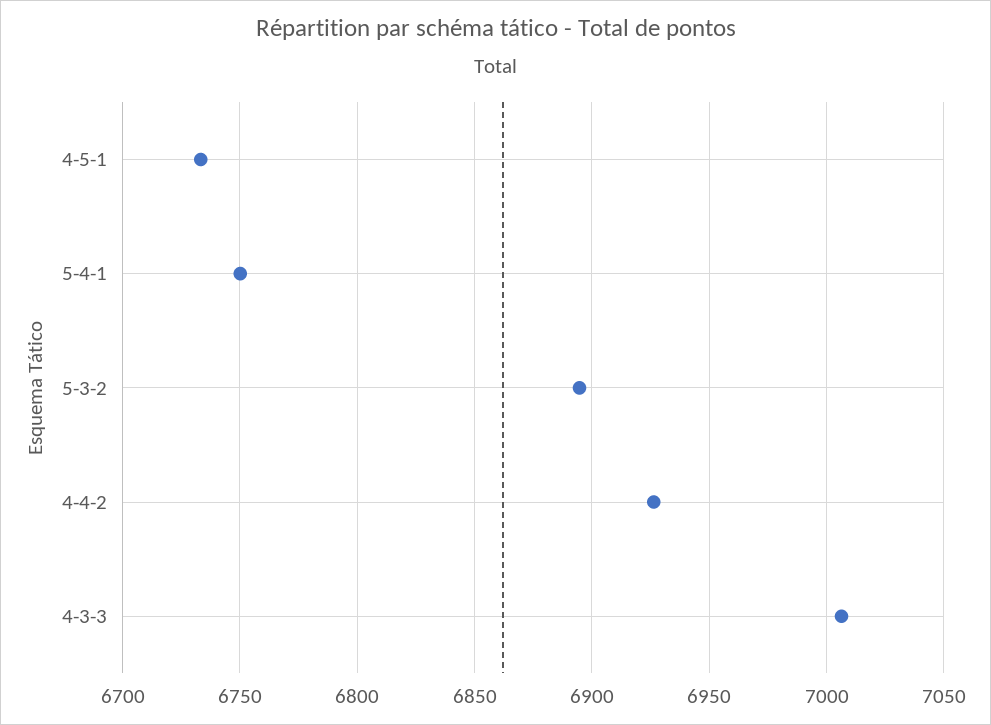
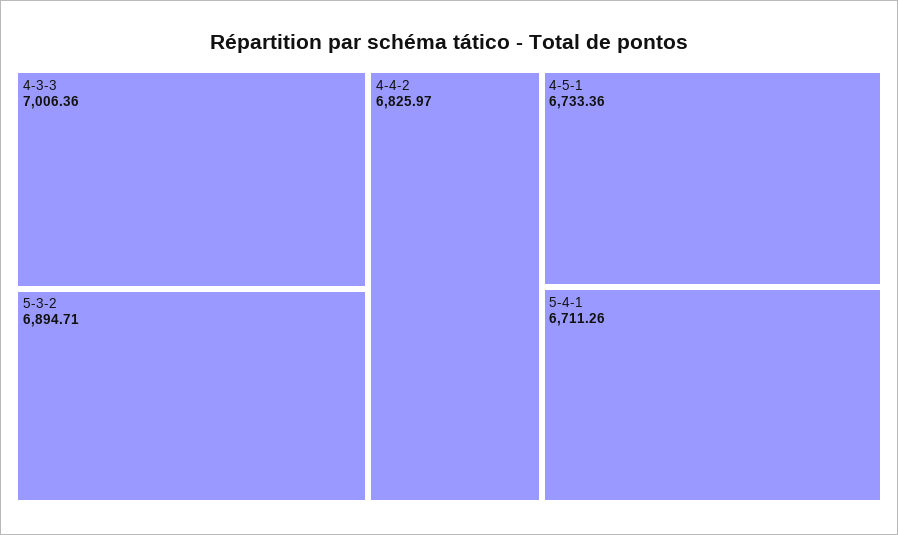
5-4-1: 6750 -> 6711.26
4-4-2: 6925 -> 6825.97

